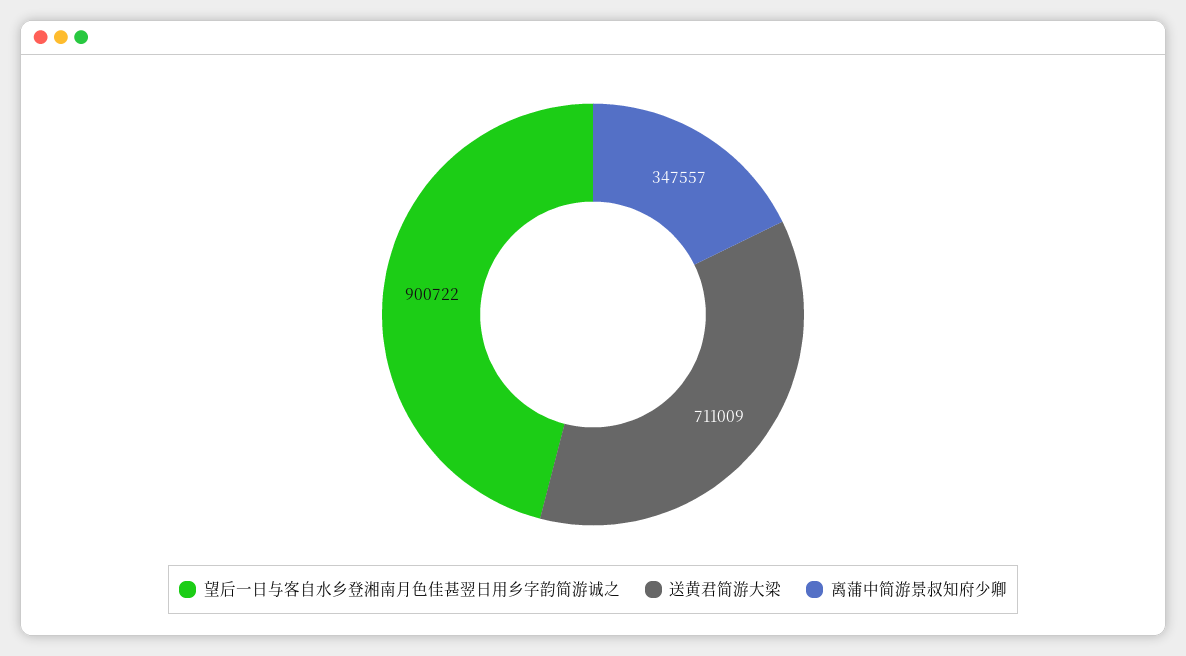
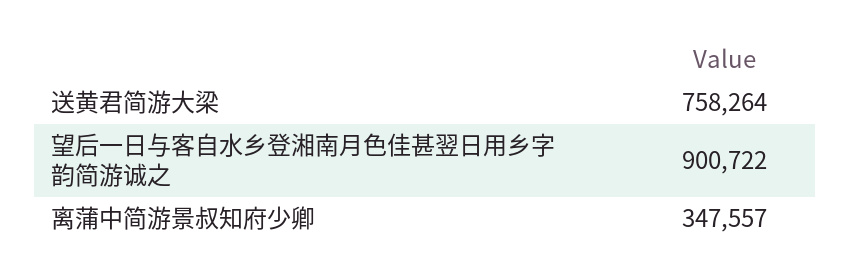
送黄君简游大梁: 711009 -> 758264

